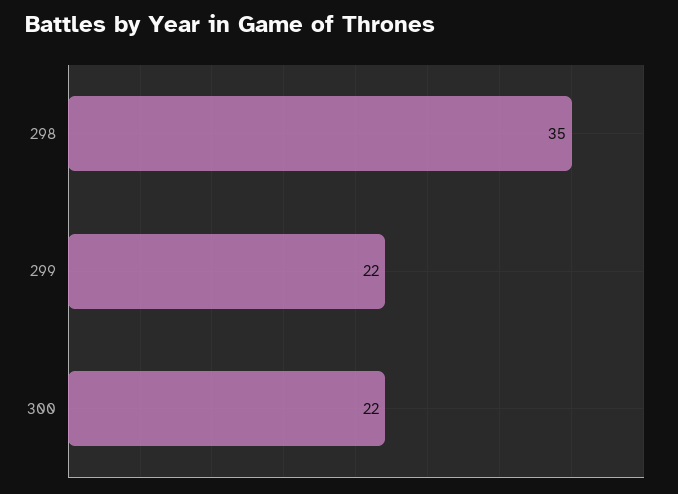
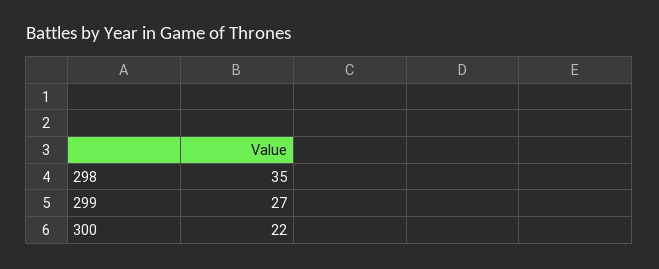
299: 22 -> 27

